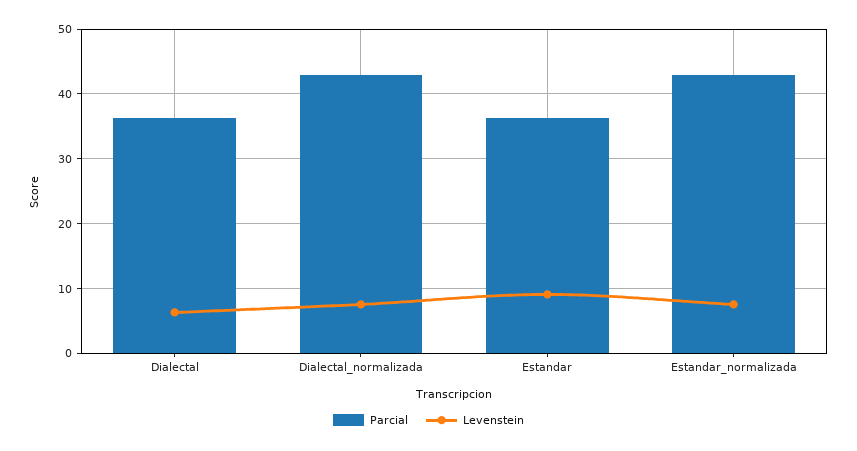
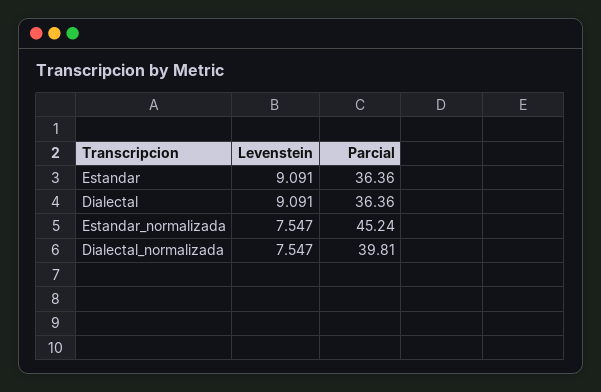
Levenstein, Dialectal: 6 -> 9.091
Parcial, Dialectal_normalizada: 43 -> 39.81
Parcial, Estandar_normalizada: 43 -> 45.24

